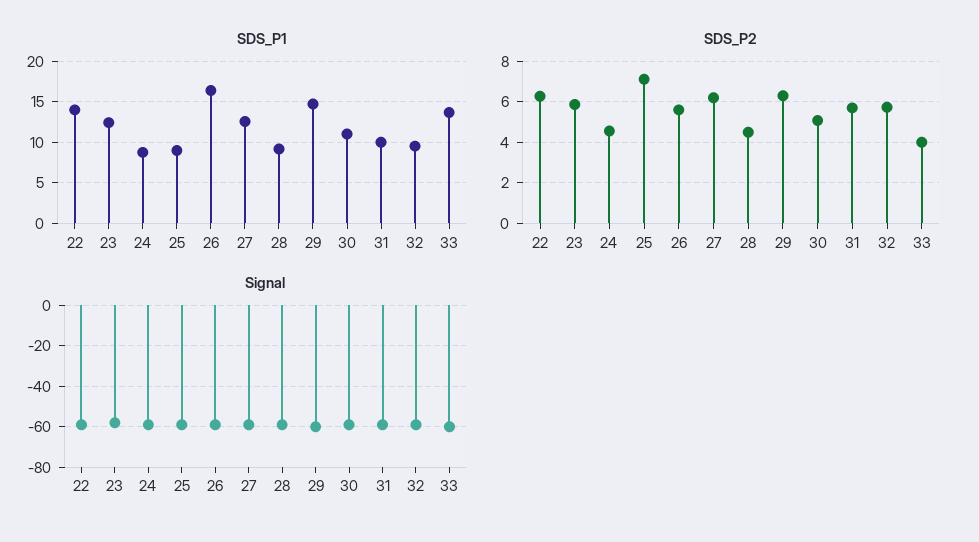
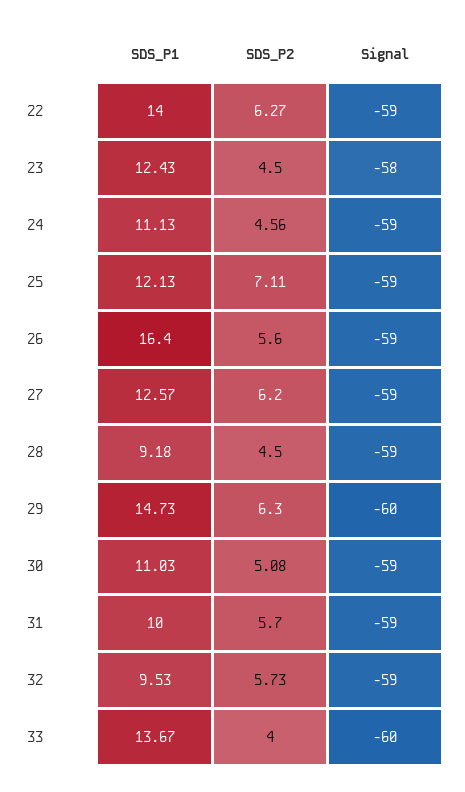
SDS_P1, 24: 9 -> 11.13
SDS_P1, 25: 9 -> 12.13
SDS_P2, 23: 6 -> 4.5

